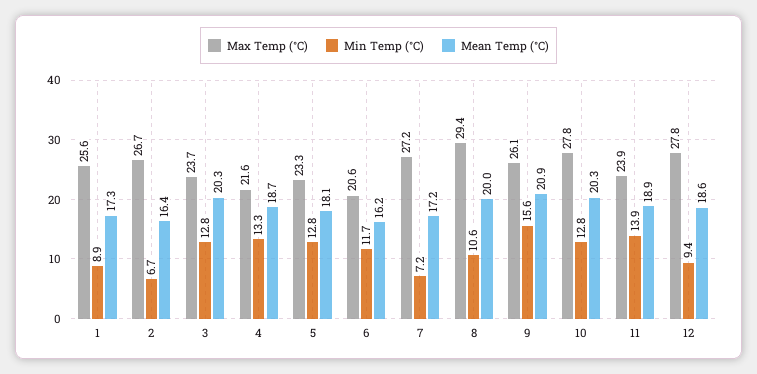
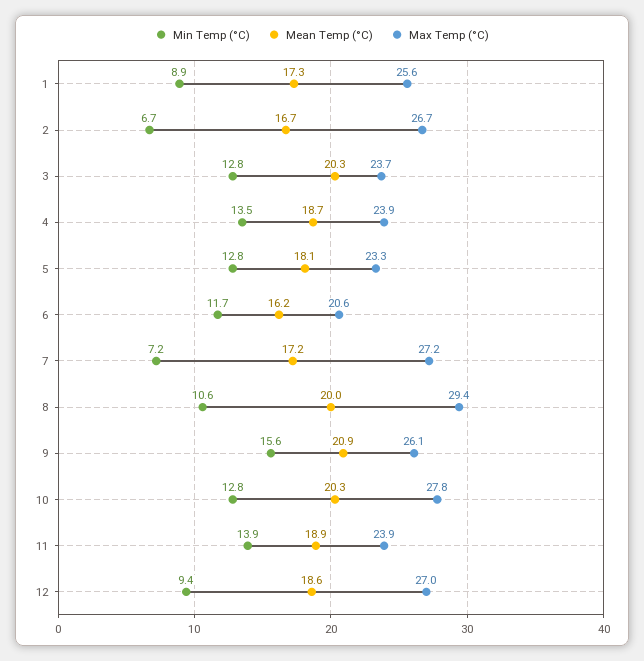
Mean Temp (°C), 2: 16.4 -> 16.7
Max Temp (°C), 4: 21.6 -> 23.9
Min Temp (°C), 4: 13.3 -> 13.5
Max Temp (°C), 12: 27.8 -> 27

